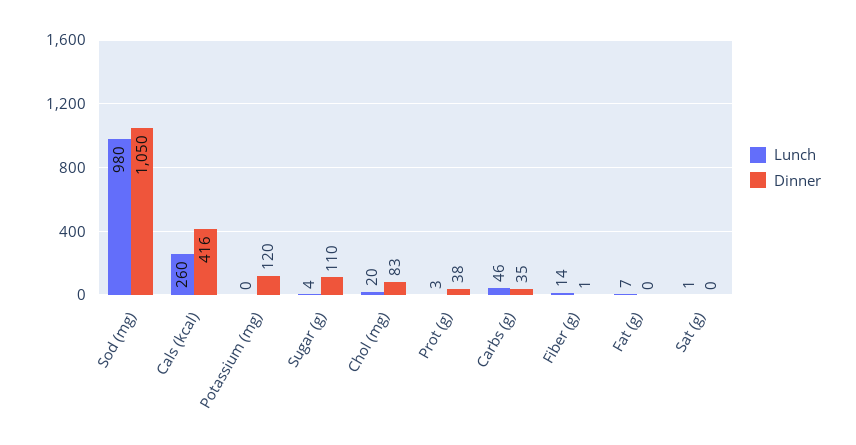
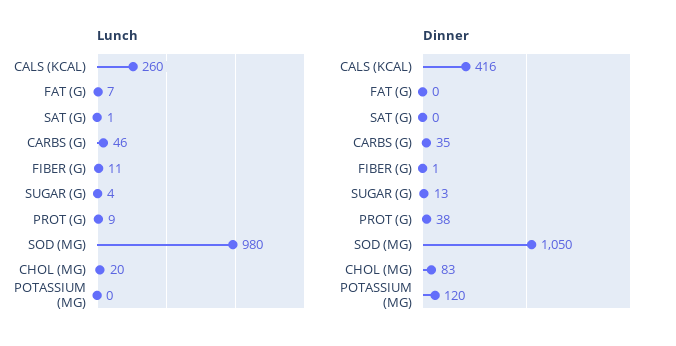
Dinner, Sugar (g): 110 -> 13
Lunch, Prot (g): 3 -> 9
Lunch, Fiber (g): 14 -> 11

